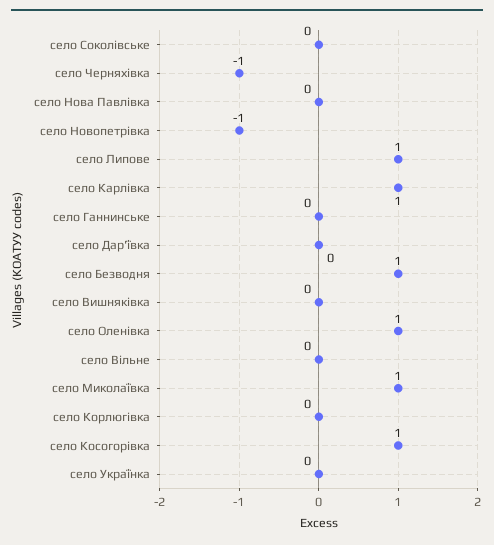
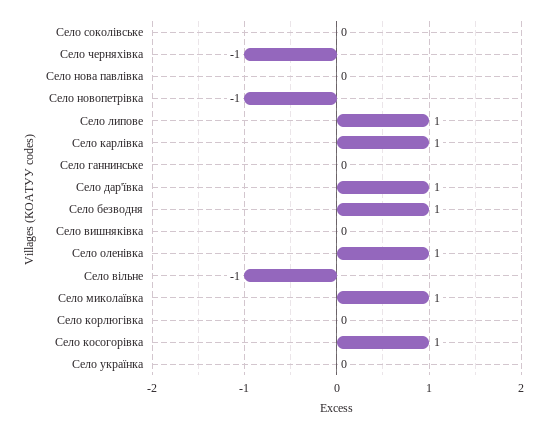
село Дар'ївка: 0 -> 1
село Вільне: 0 -> -1

